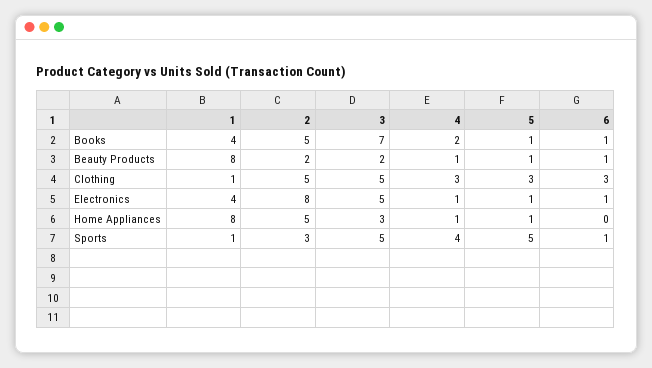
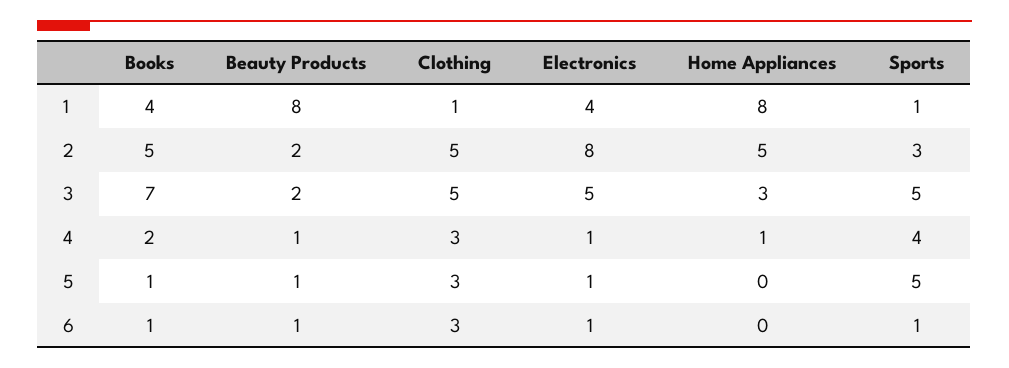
5, Home Appliances: 1 -> 0

